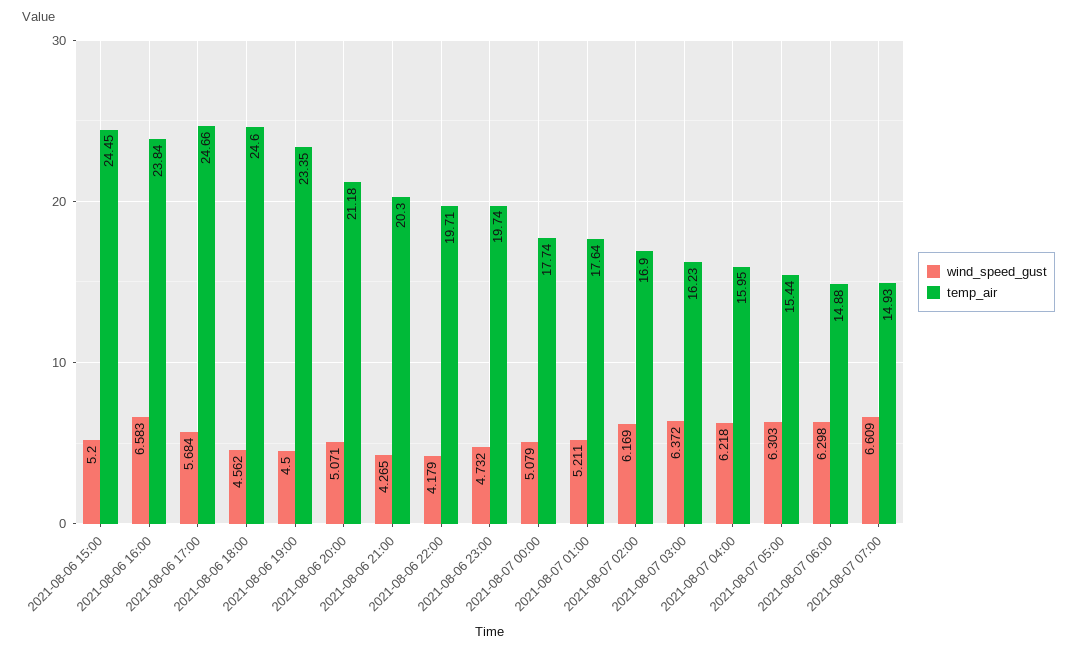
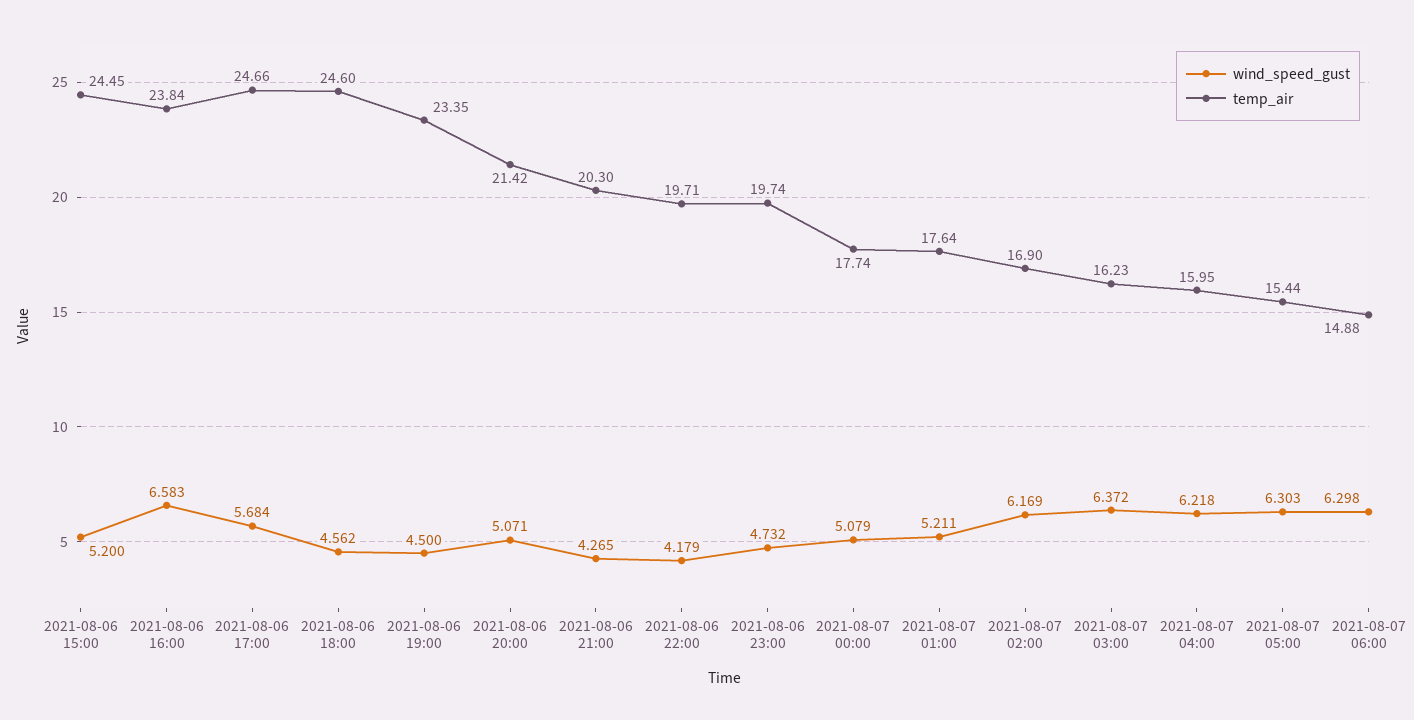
temp_air, 2021-08-06 20:00: 21.18 -> 21.42
wind_speed_gust, 2021-08-07 07:00: 6.609 -> none
temp_air, 2021-08-07 07:00: 14.93 -> none

